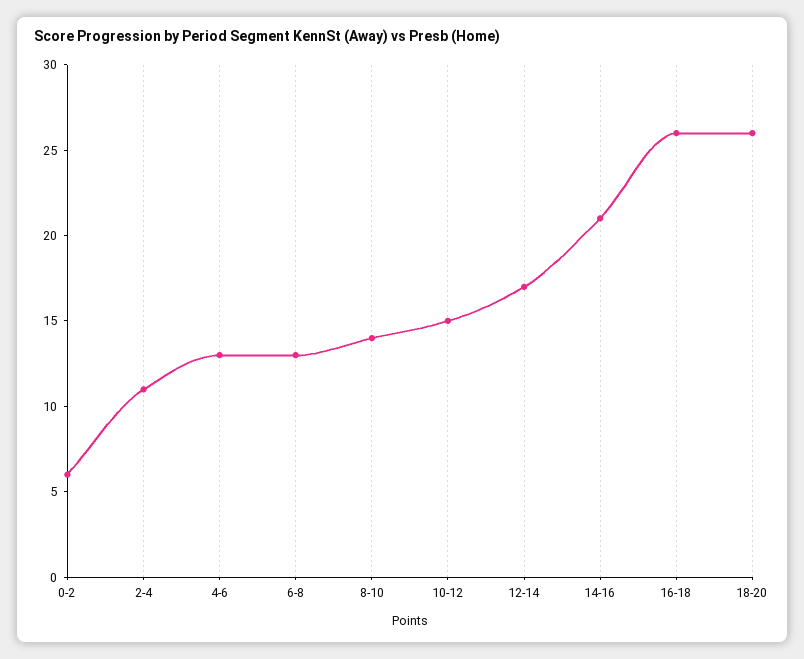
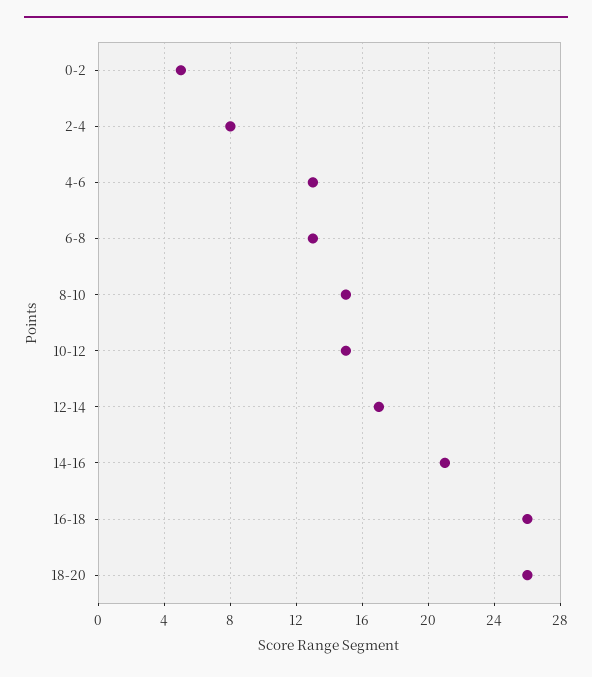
0-2: 6 -> 5
2-4: 11 -> 8
8-10: 14 -> 15

